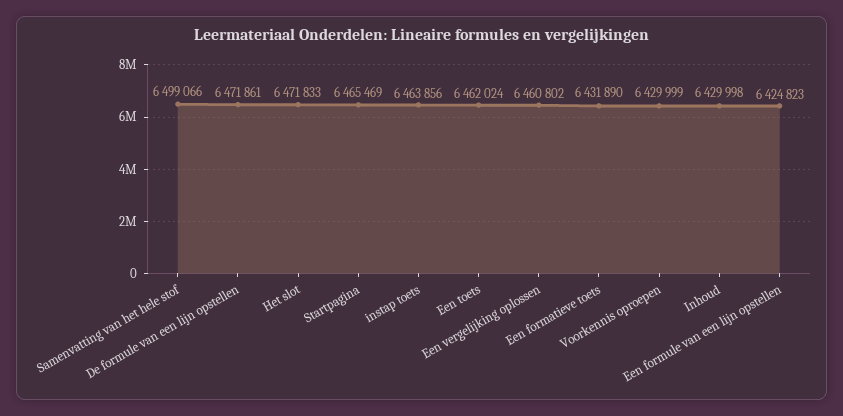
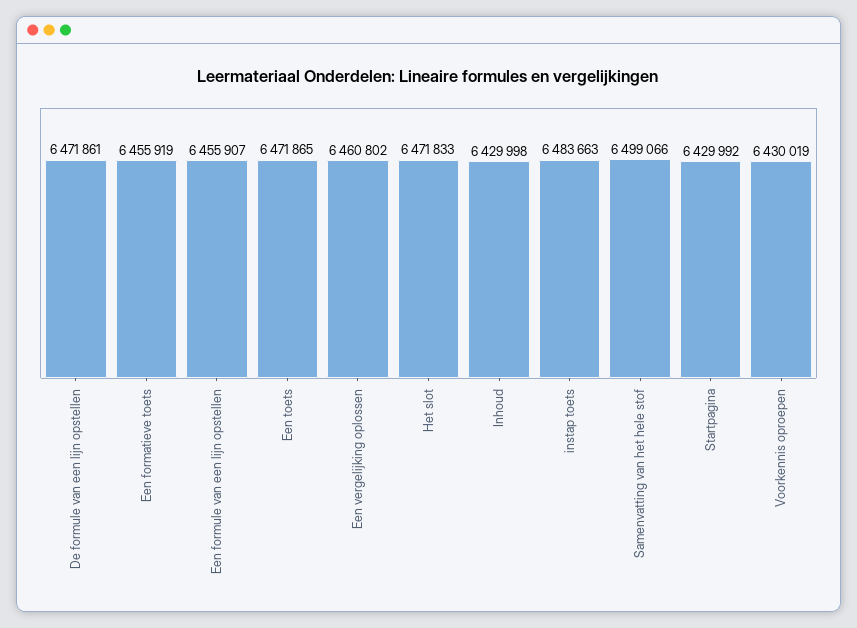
Startpagina: 6465469 -> 6429992
instap toets: 6463856 -> 6483663
Een toets: 6462024 -> 6471865
Een formatieve toets: 6431890 -> 6455919
Voorkennis oproepen: 6429999 -> 6430019
Een formule van een lijn opstellen: 6424823 -> 6455907

